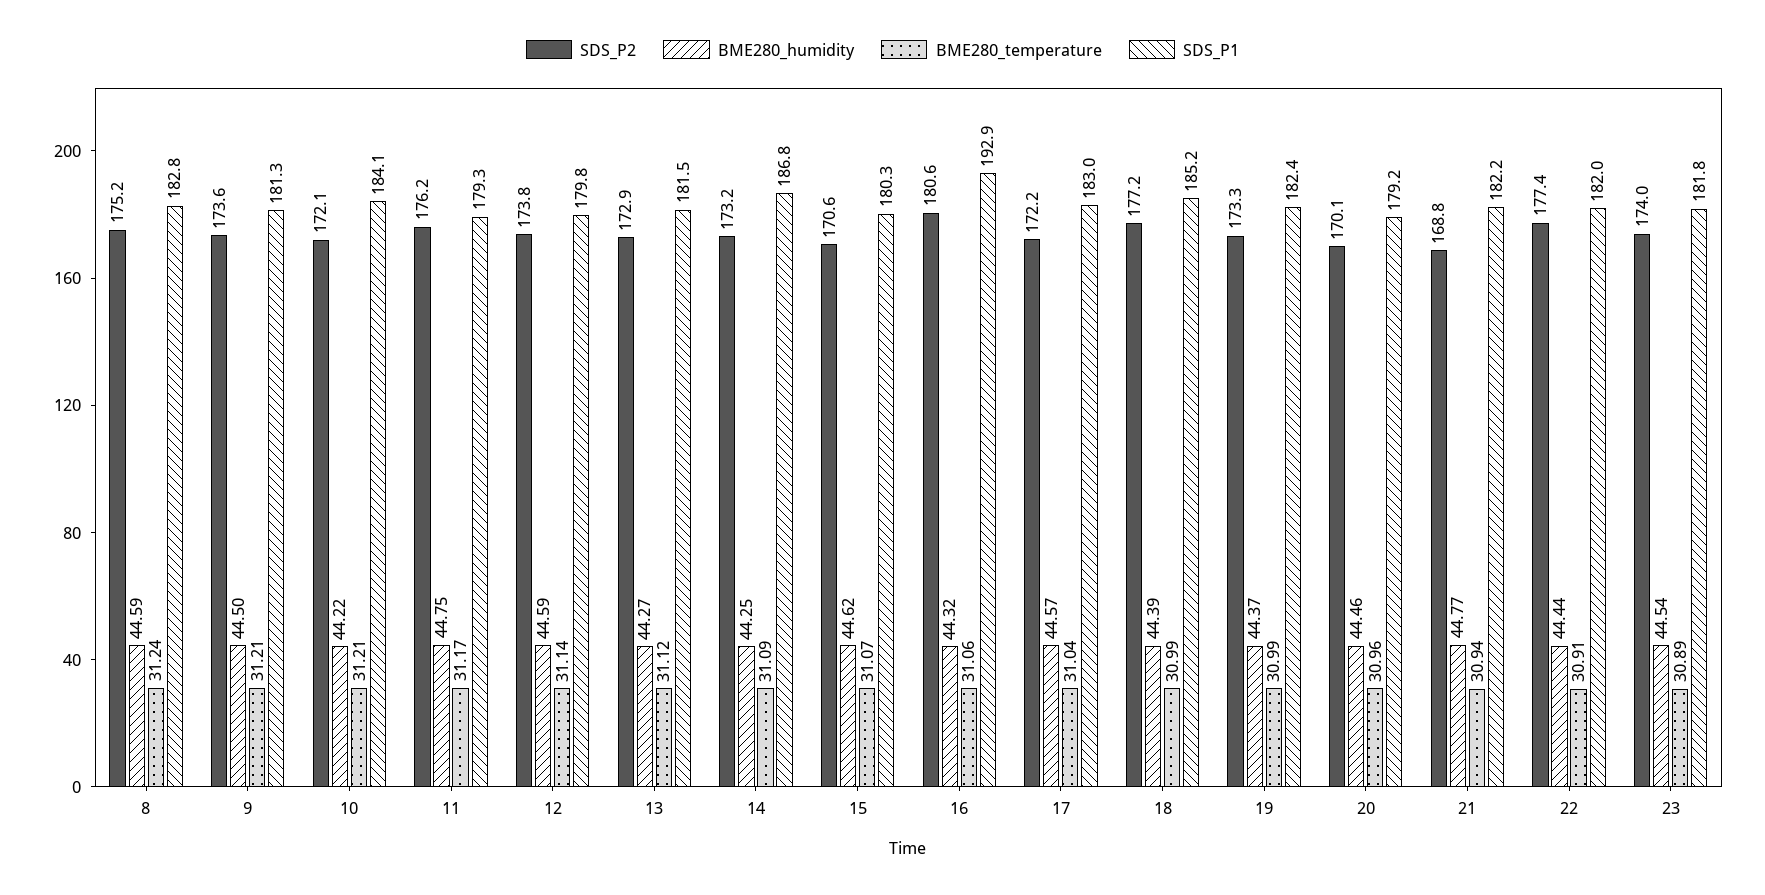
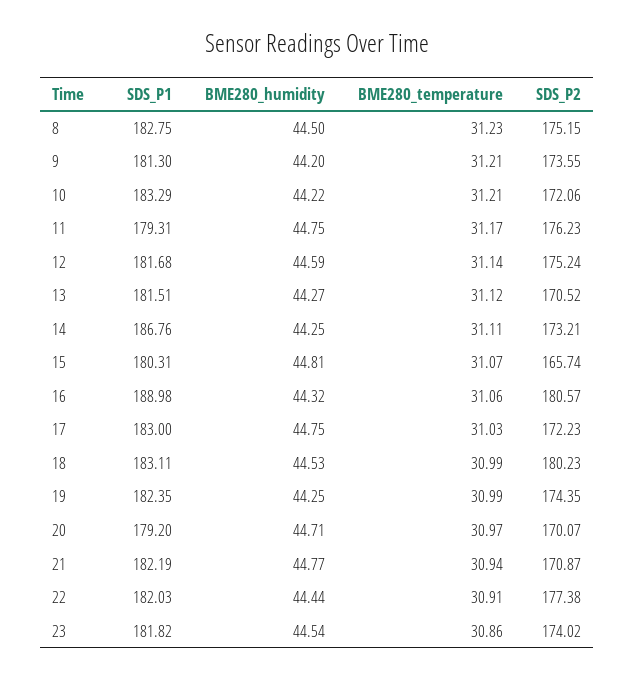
BME280_humidity, 8: 44.59 -> 44.5
BME280_temperature, 8: 31.24 -> 31.23
BME280_humidity, 9: 44.5 -> 44.2
SDS_P1, 10: 184.1 -> 183.29
SDS_P2, 12: 173.8 -> 175.24
SDS_P1, 12: 179.8 -> 181.68
SDS_P2, 13: 172.9 -> 170.52
BME280_temperature, 14: 31.09 -> 31.11
SDS_P2, 15: 170.6 -> 165.74
BME280_humidity, 15: 44.62 -> 44.81
SDS_P1, 16: 192.9 -> 188.98
BME280_humidity, 17: 44.57 -> 44.75
BME280_temperature, 17: 31.04 -> 31.03
SDS_P2, 18: 177.2 -> 180.23
BME280_humidity, 18: 44.39 -> 44.53
SDS_P1, 18: 185.2 -> 183.11
SDS_P2, 19: 173.3 -> 174.35
BME280_humidity, 19: 44.37 -> 44.25
BME280_humidity, 20: 44.46 -> 44.71
BME280_temperature, 20: 30.96 -> 30.97
SDS_P2, 21: 168.8 -> 170.87
BME280_temperature, 23: 30.89 -> 30.86

